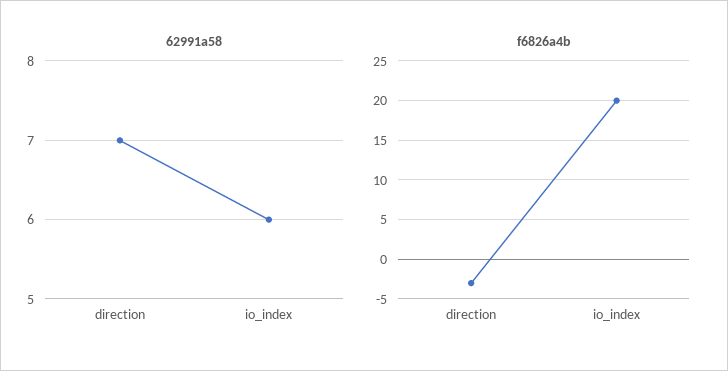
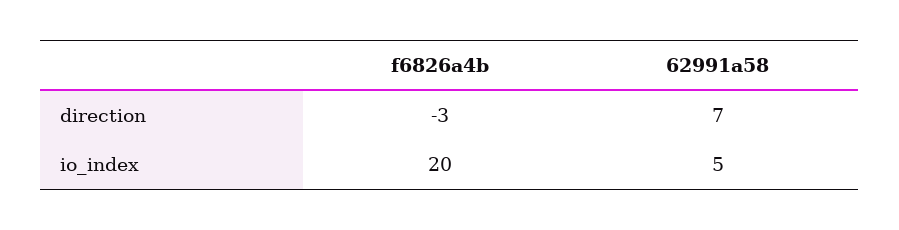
62991a58, io_index: 6 -> 5

